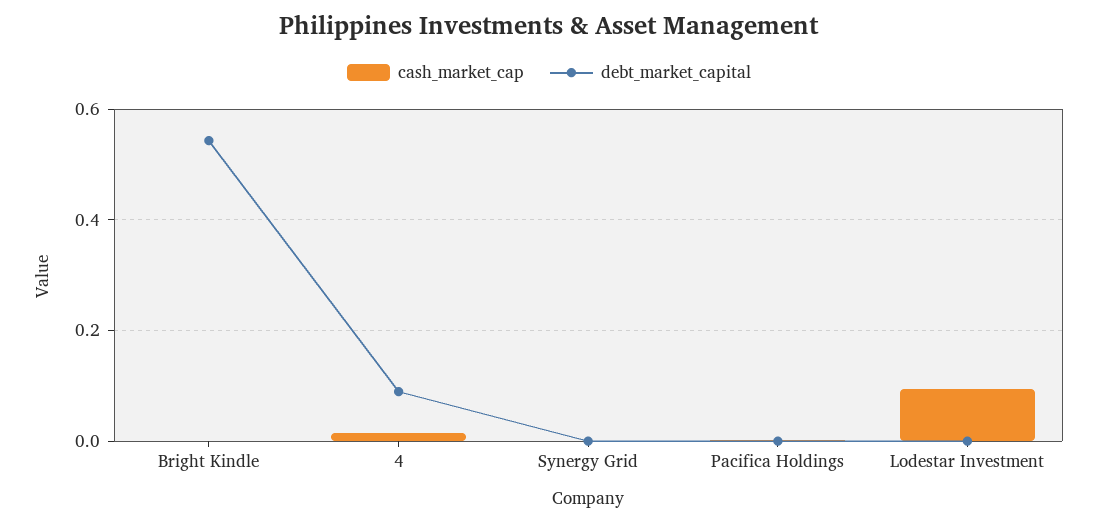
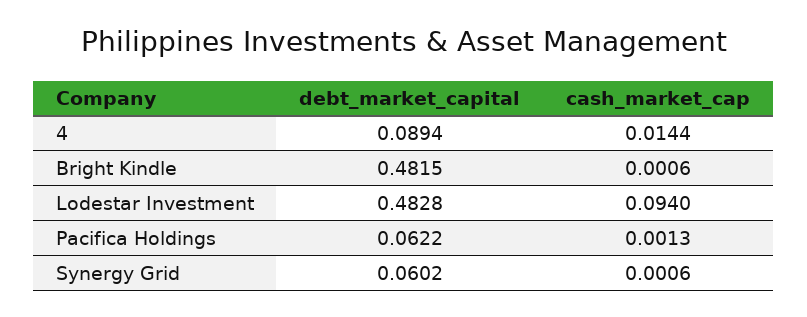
debt_market_capital, Bright Kindle: 0.54 -> 0.4815
debt_market_capital, Synergy Grid: 0 -> 0.0602
debt_market_capital, Pacifica Holdings: 0 -> 0.0622
debt_market_capital, Lodestar Investment: 0 -> 0.4828

